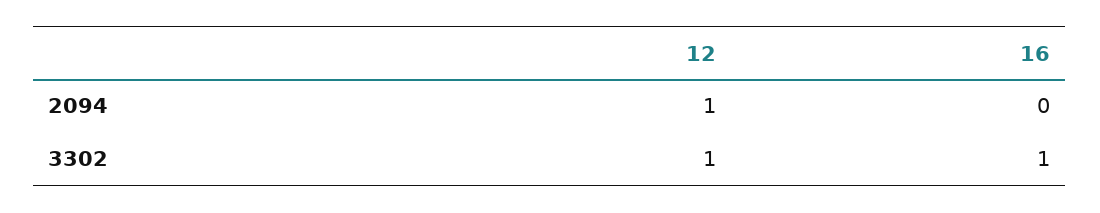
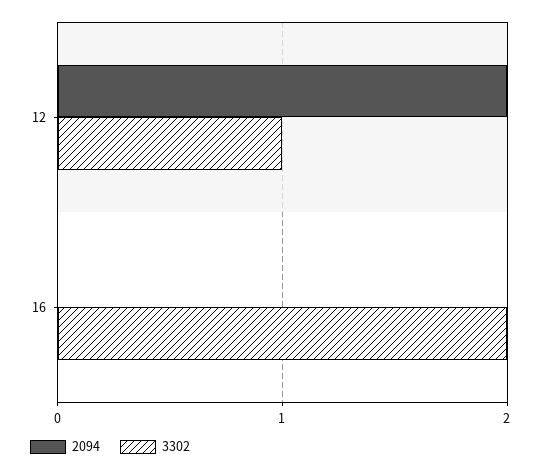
2094, 12: 1 -> 2
3302, 16: 1 -> 2

